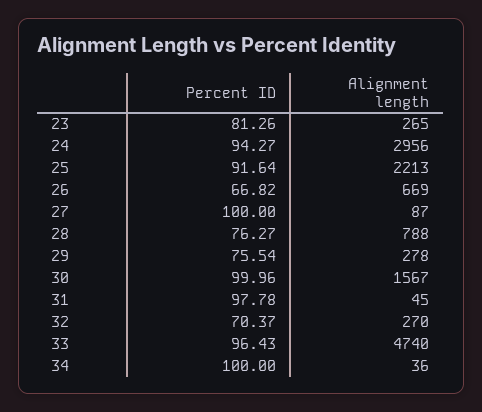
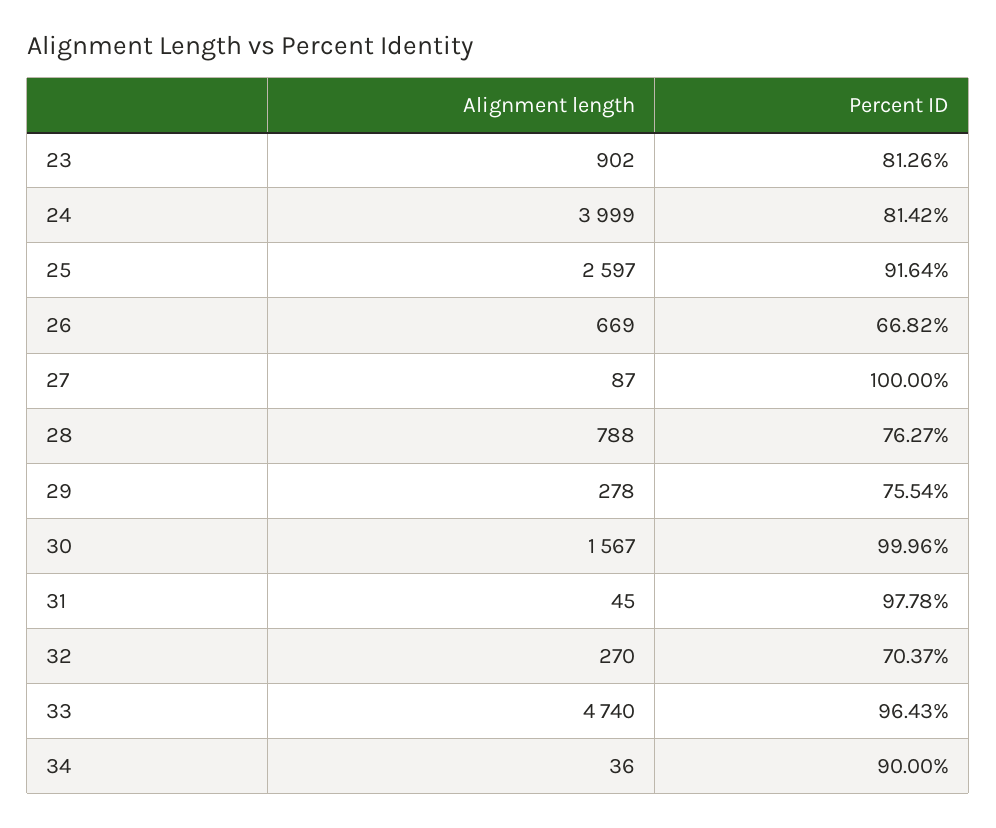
Alignment length, 23: 265 -> 902
Percent ID, 24: 94.27 -> 81.42
Alignment length, 24: 2956 -> 3999
Alignment length, 25: 2213 -> 2597
Percent ID, 34: 100 -> 90

